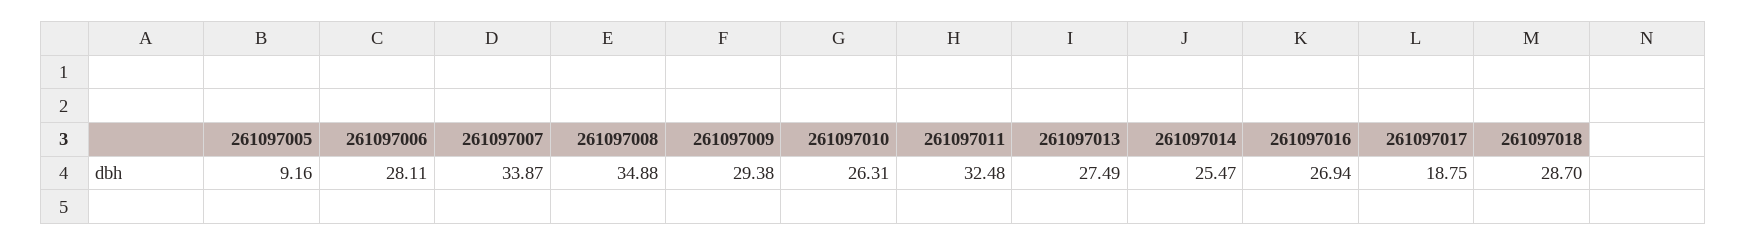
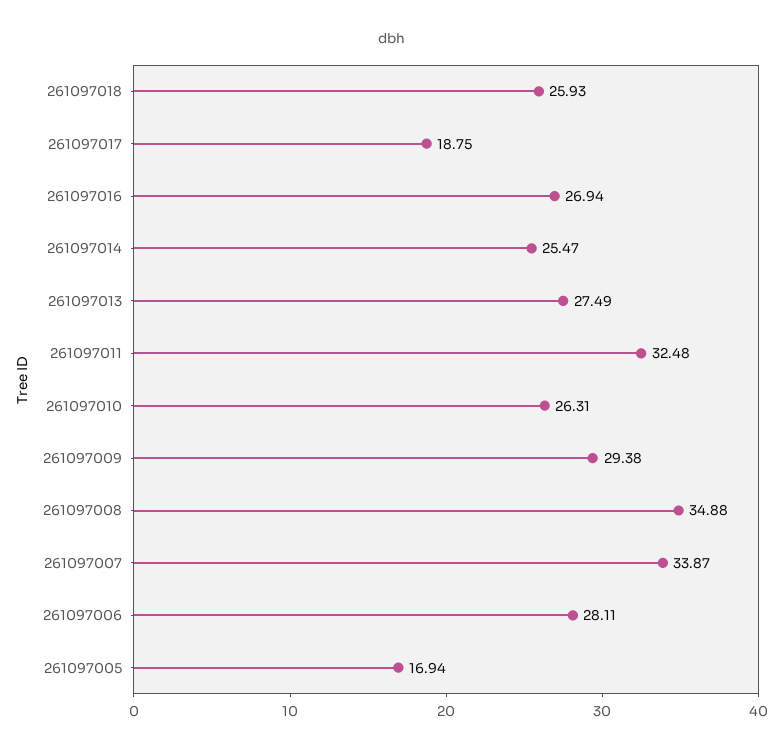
261097005: 9.16 -> 16.94
261097018: 28.7 -> 25.93

